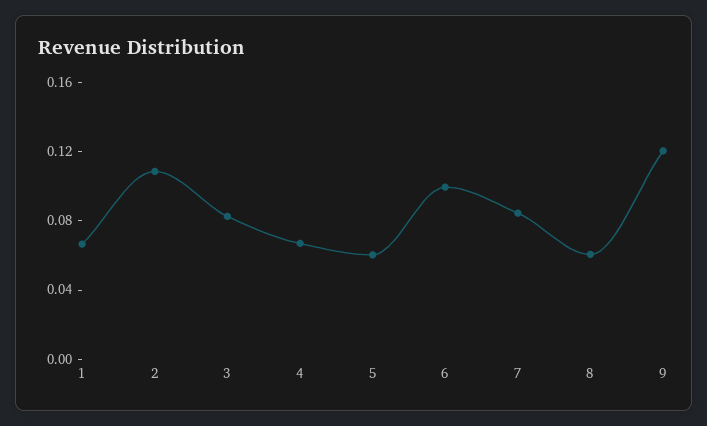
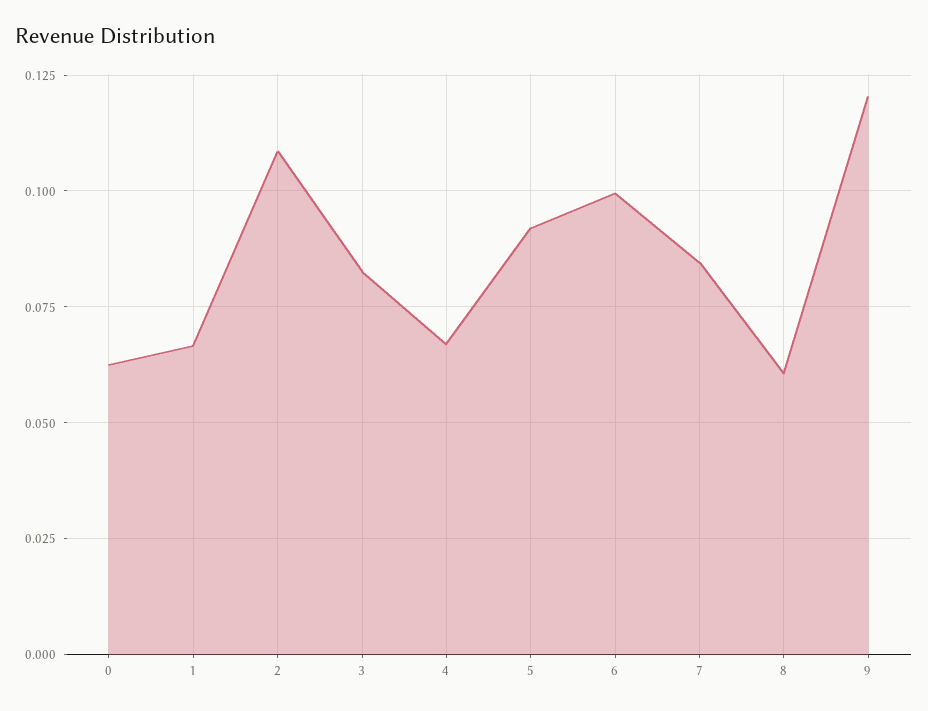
5: 0.06 -> 0.0925
0: none -> 0.0625

